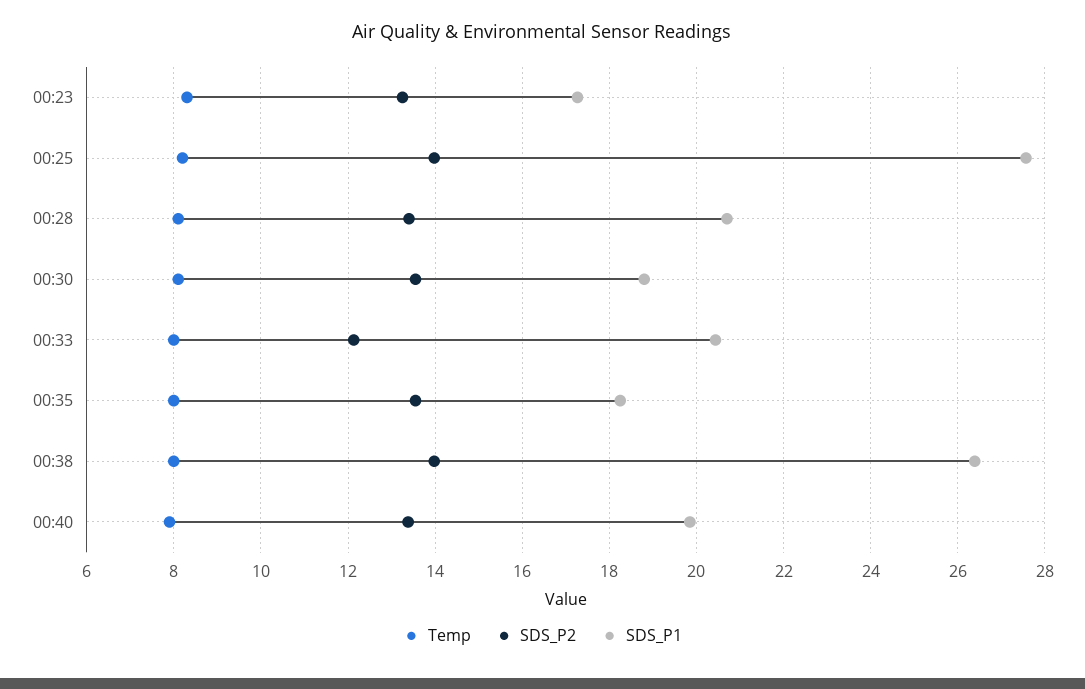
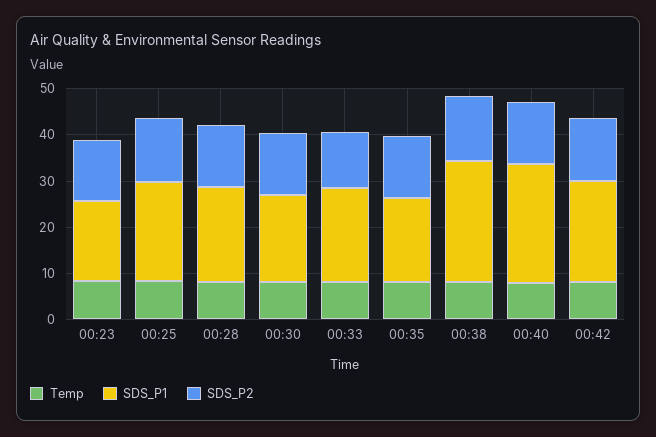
SDS_P1, 00:25: 27.6 -> 22
SDS_P1, 00:40: 19.8 -> 26
Temp, 00:42: none -> 8
SDS_P1, 00:42: none -> 22
SDS_P2, 00:42: none -> 14

